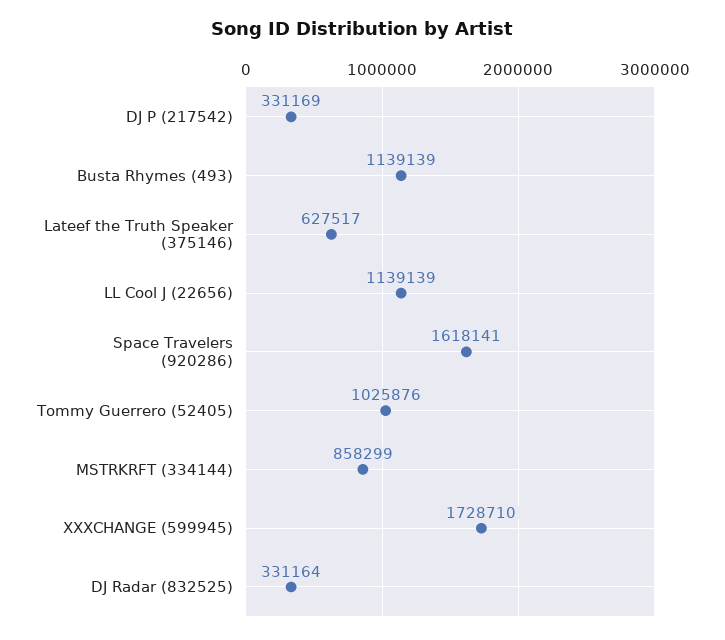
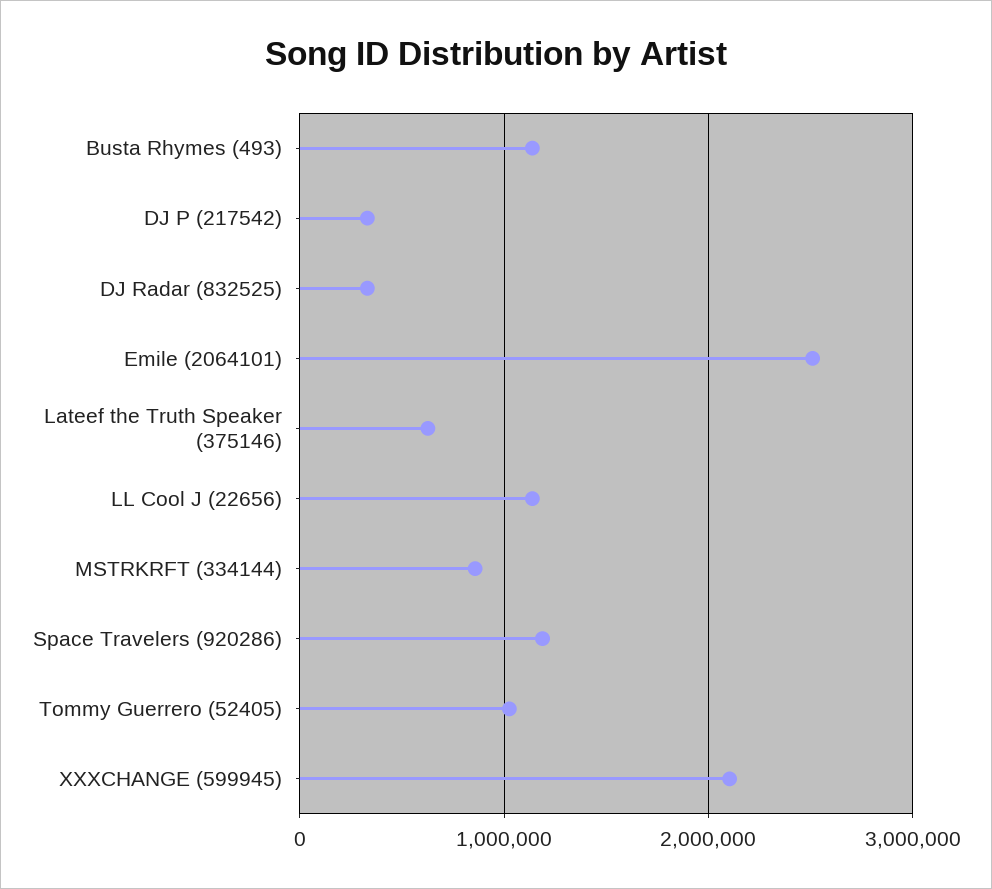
Space Travelers (920286): 1618141 -> 1200000
XXXCHANGE (599945): 1728710 -> 2100000
Emile (2064101): none -> 2500000

